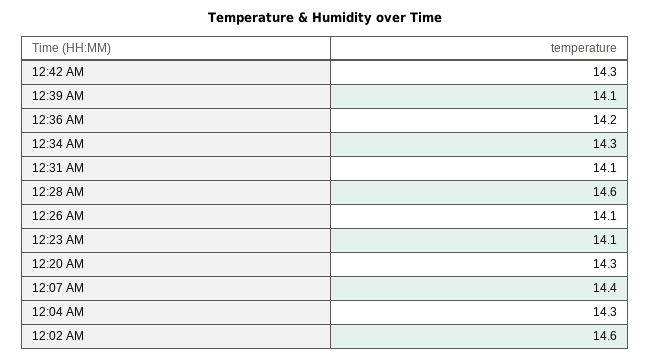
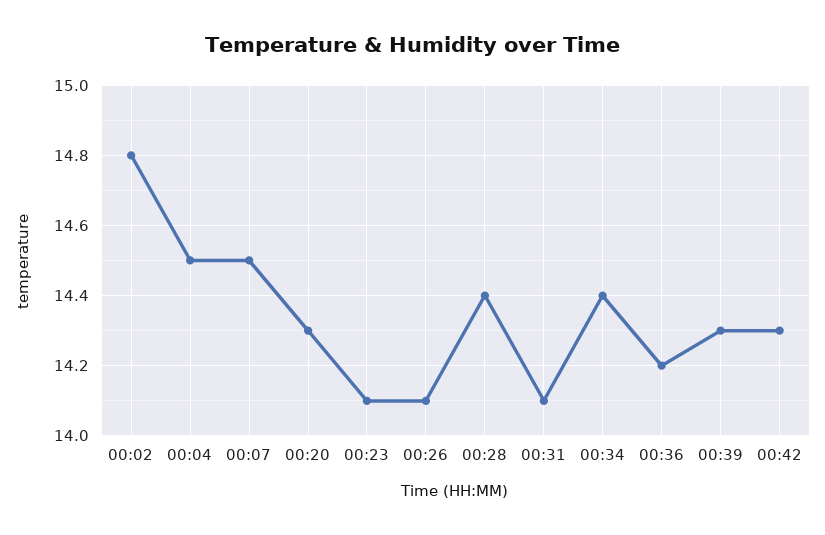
12:39 AM: 14.1 -> 14.3
12:34 AM: 14.3 -> 14.4
12:28 AM: 14.6 -> 14.4
12:07 AM: 14.4 -> 14.5
12:04 AM: 14.3 -> 14.5
12:02 AM: 14.6 -> 14.8

